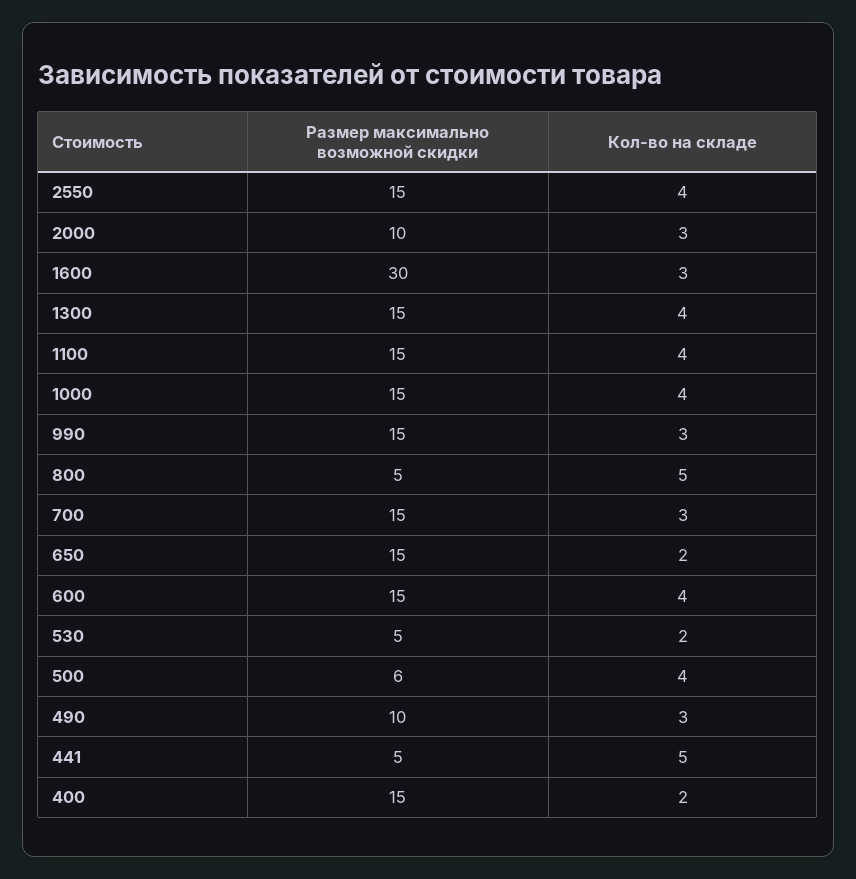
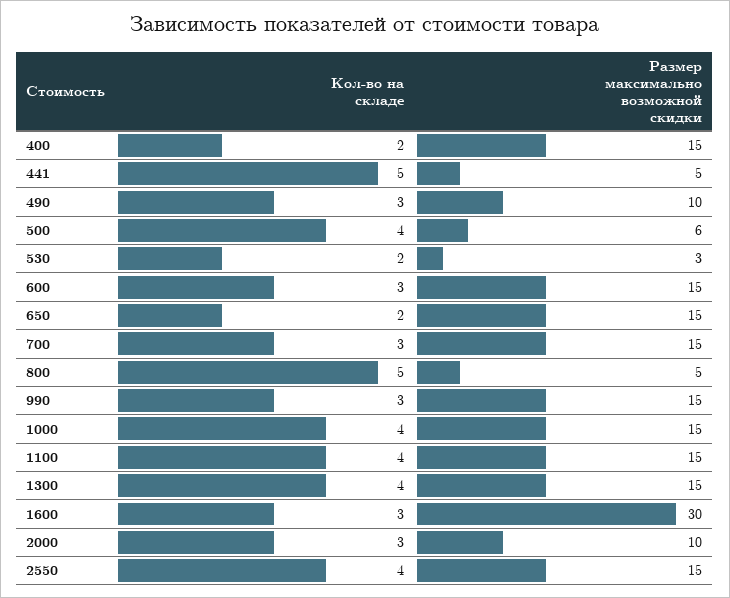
Кол-во на складе, 600: 4 -> 3
Размер максимально возможной скидки, 530: 5 -> 3

